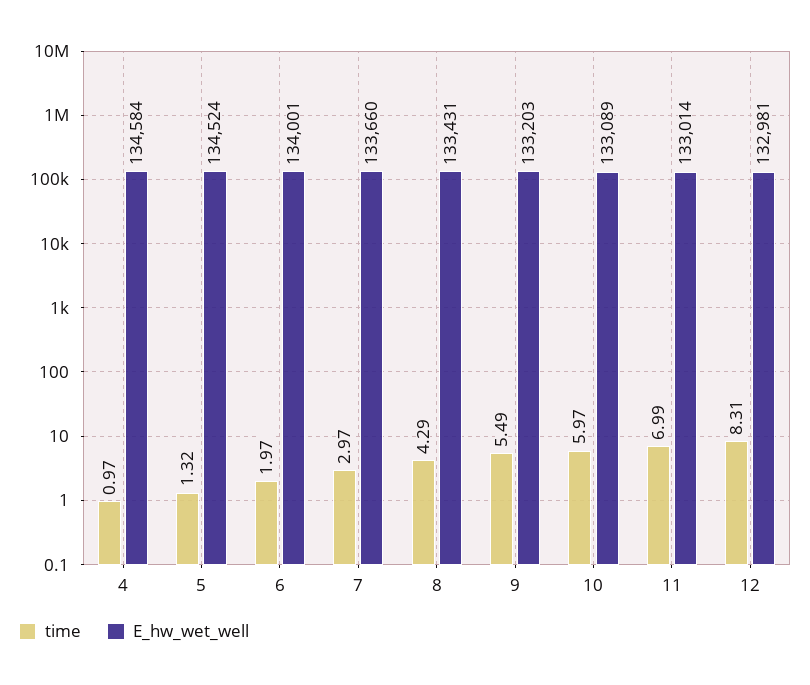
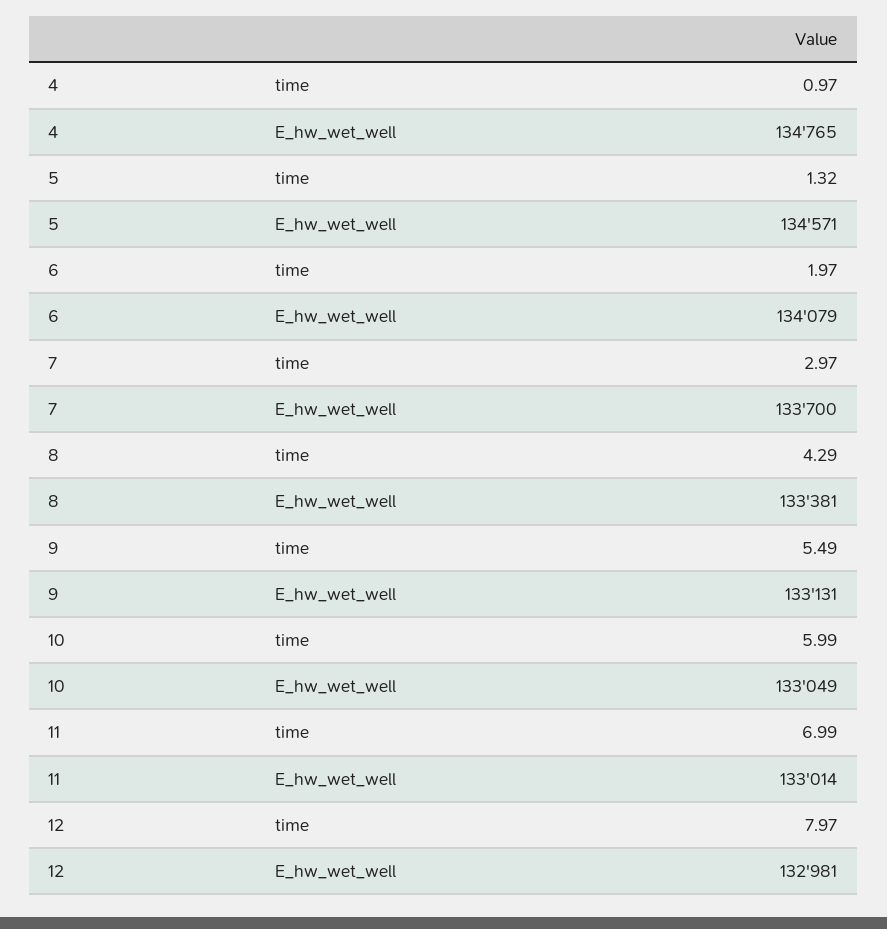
E_hw_wet_well, 4: 134584 -> 134765
E_hw_wet_well, 5: 134524 -> 134571
E_hw_wet_well, 6: 134001 -> 134079
E_hw_wet_well, 7: 133660 -> 133700
E_hw_wet_well, 8: 133431 -> 133381
E_hw_wet_well, 9: 133203 -> 133131
time, 10: 5.97 -> 5.99
E_hw_wet_well, 10: 133089 -> 133049
time, 12: 8.31 -> 7.97

